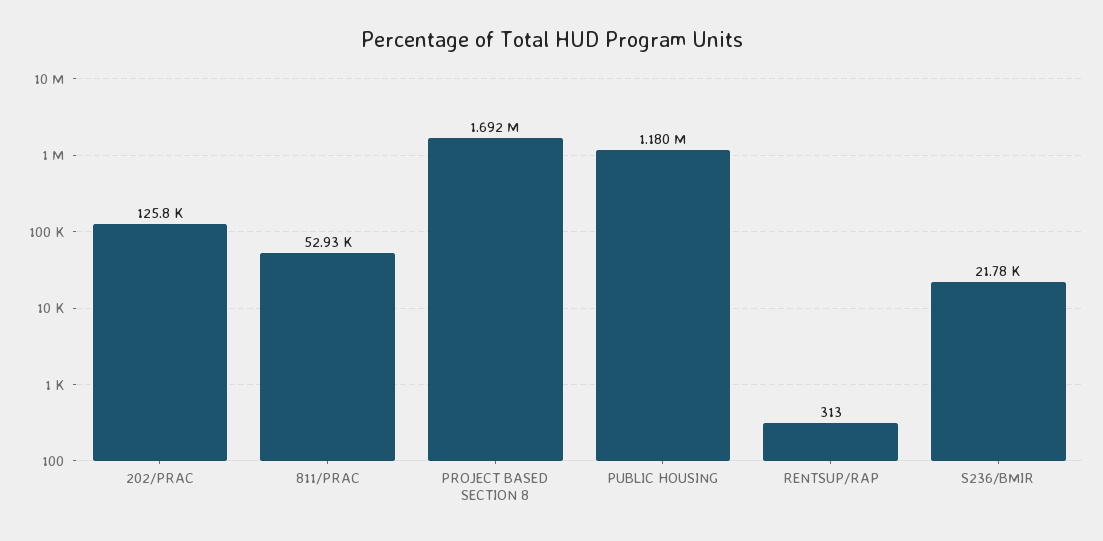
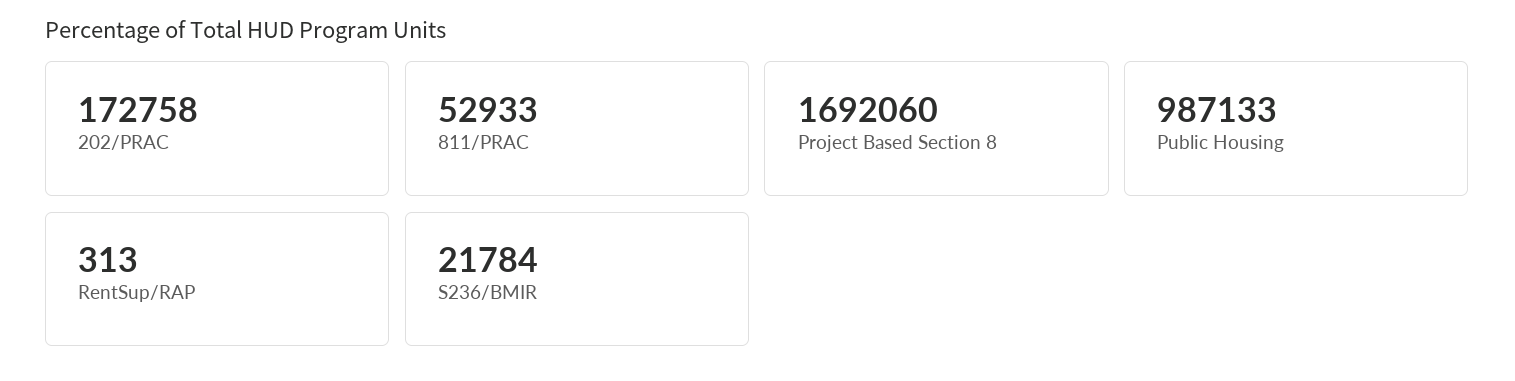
202/PRAC: 125800 -> 172758
PUBLIC HOUSING: 1180000 -> 987133

